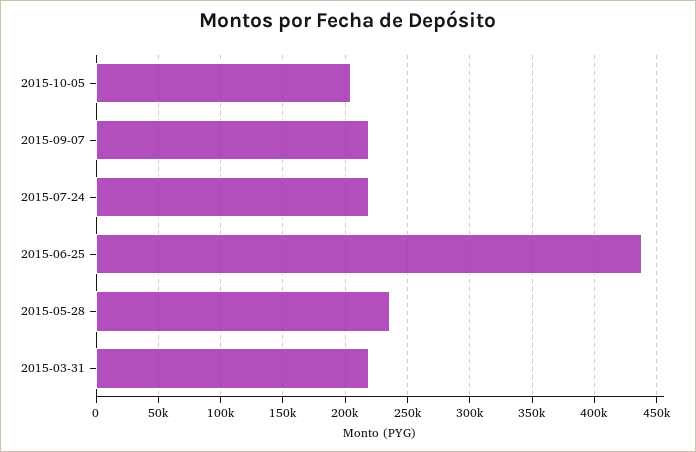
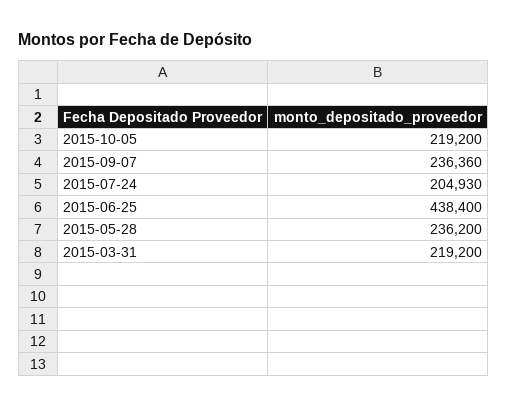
2015-10-05: 205000 -> 219200
2015-09-07: 220000 -> 236360
2015-07-24: 220000 -> 204930

